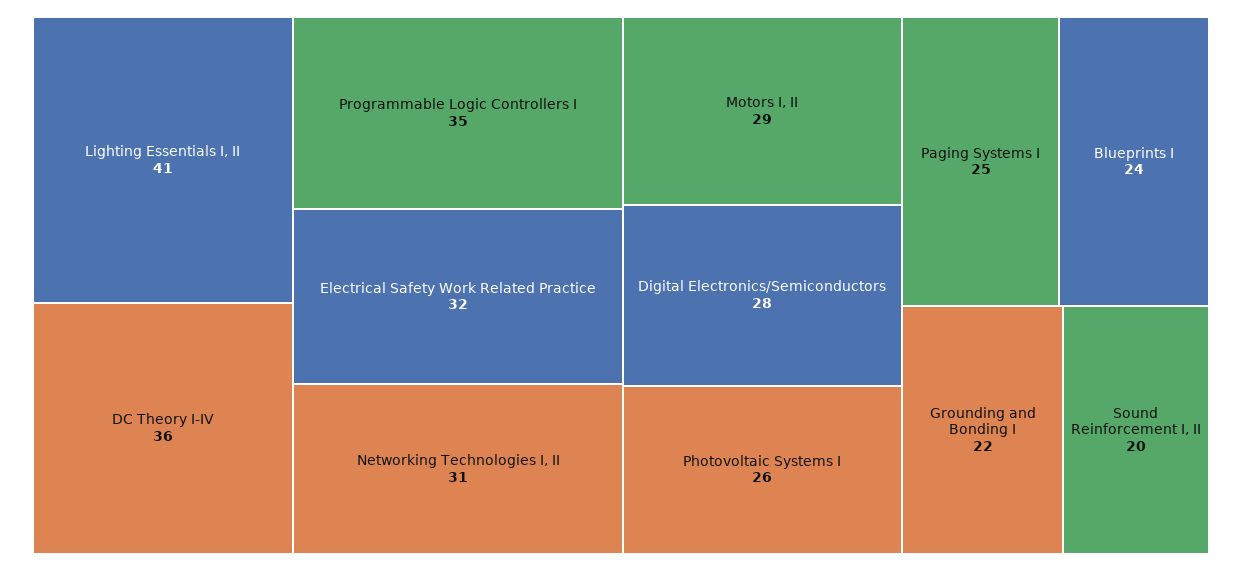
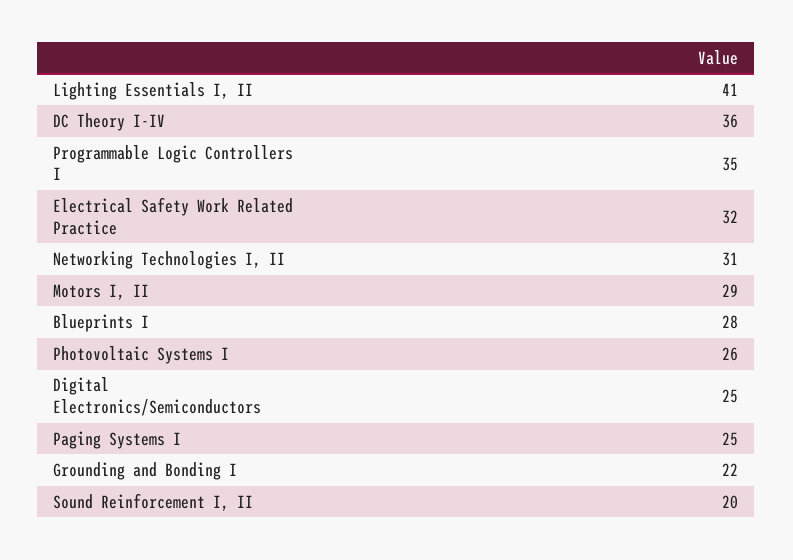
Digital Electronics/Semiconductors: 28 -> 25
Blueprints I: 24 -> 28

